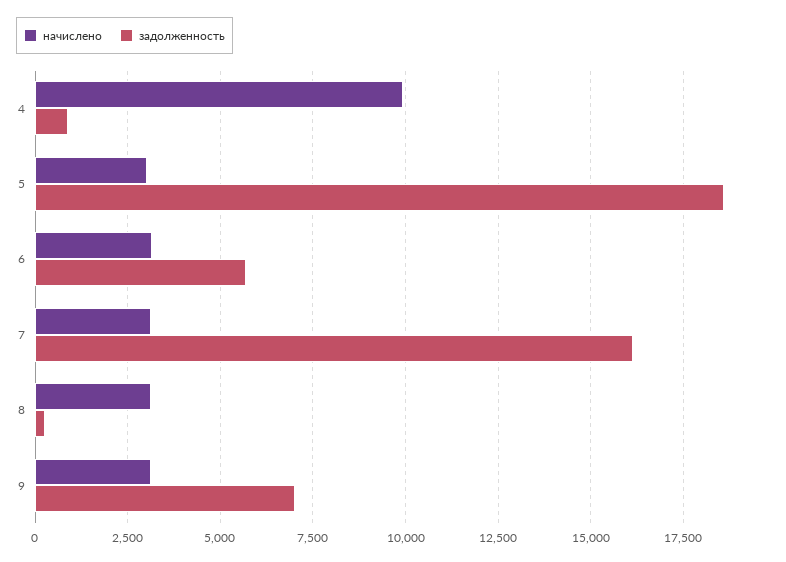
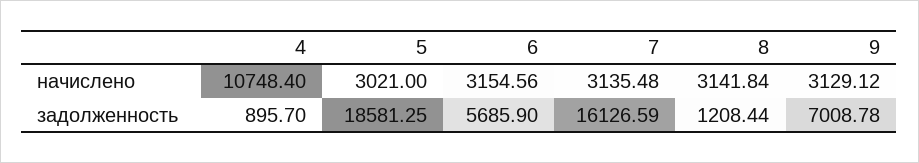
начислено, 4: 10000 -> 10748.4
задолженность, 8: 250 -> 1208.44

